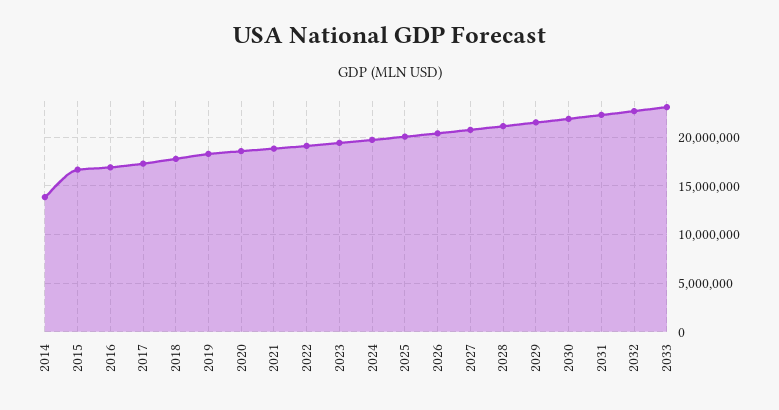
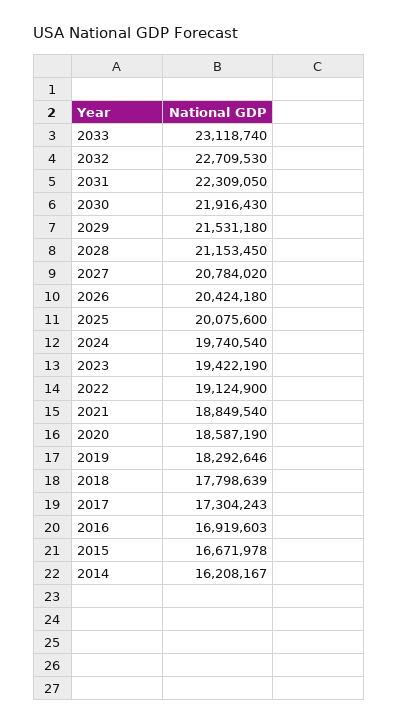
2014: 14000000 -> 16208167

